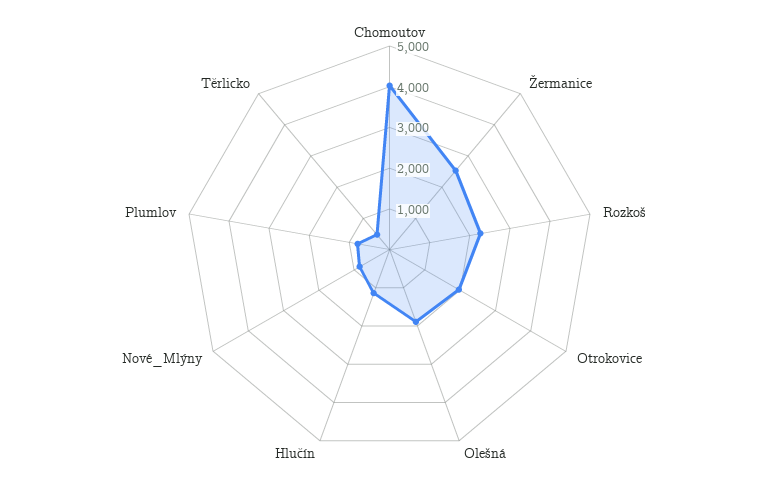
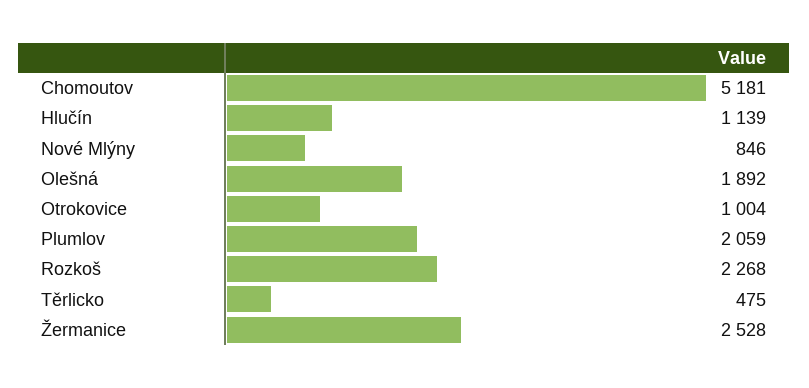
Chomoutov: 4000 -> 5181
Otrokovice: 2000 -> 1004
Plumlov: 800 -> 2059

